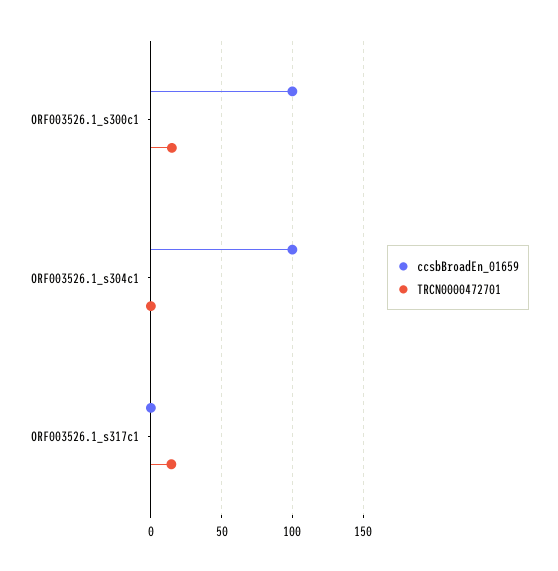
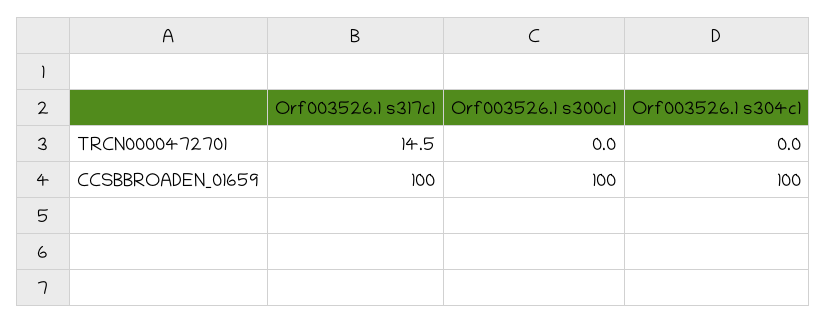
TRCN0000472701, ORF003526.1_s300c1: 15 -> 0
ccsbBroadEn_01659, ORF003526.1_s317c1: 0 -> 100

